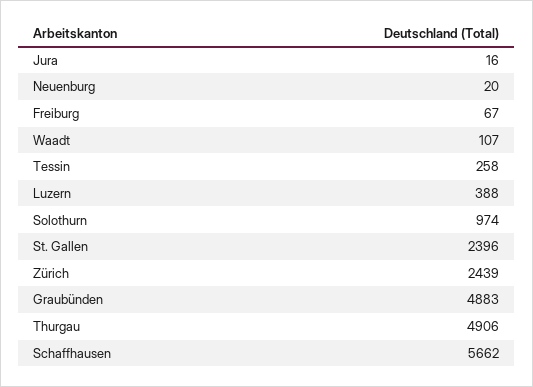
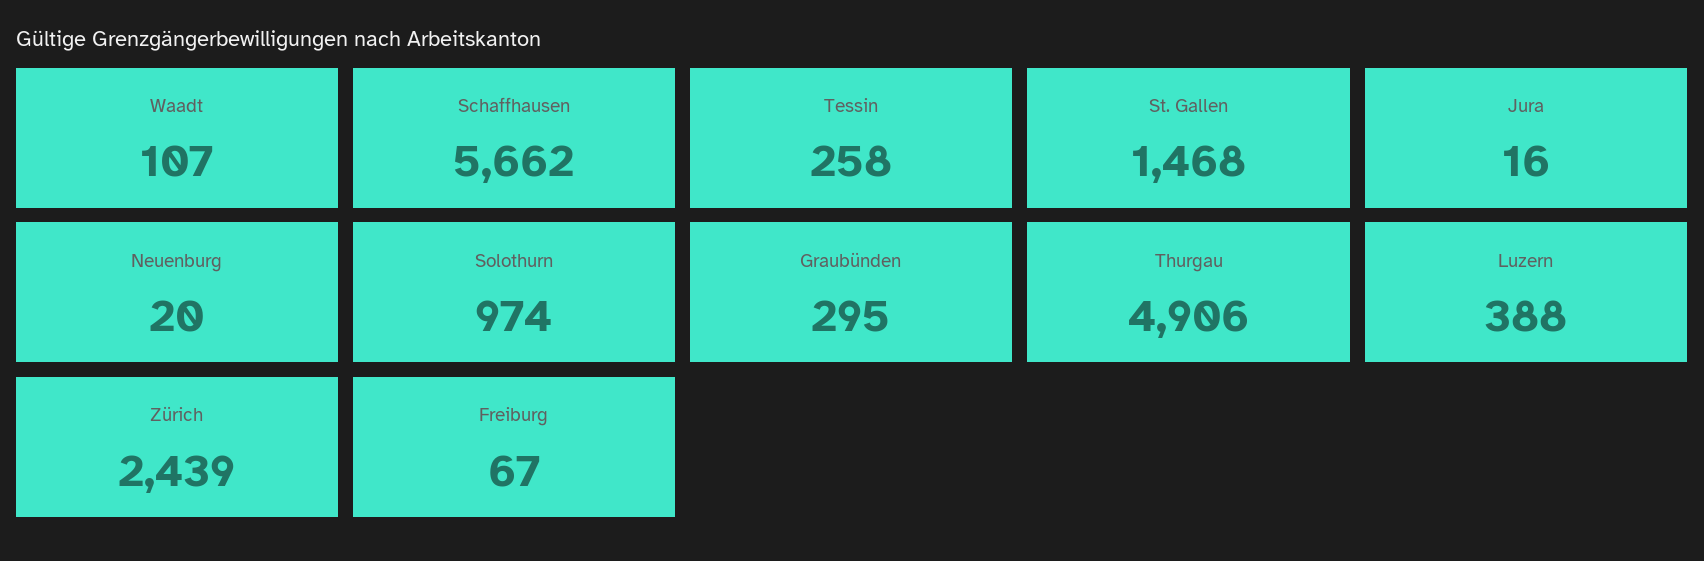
St. Gallen: 2396 -> 1468
Graubünden: 4883 -> 295

